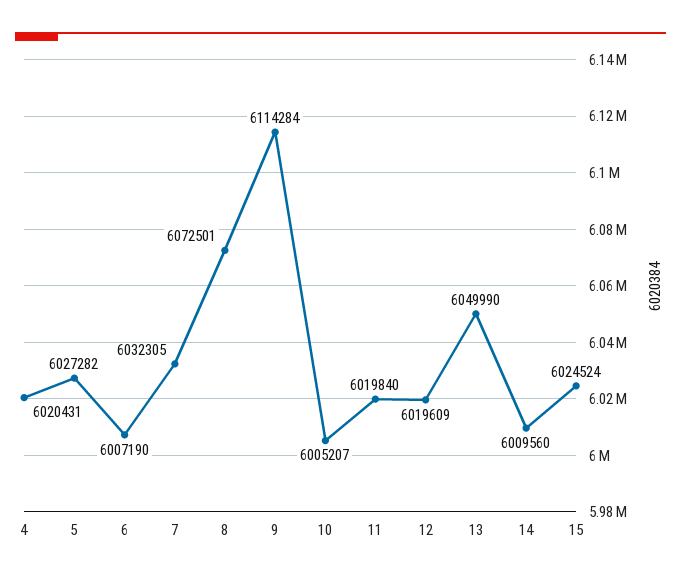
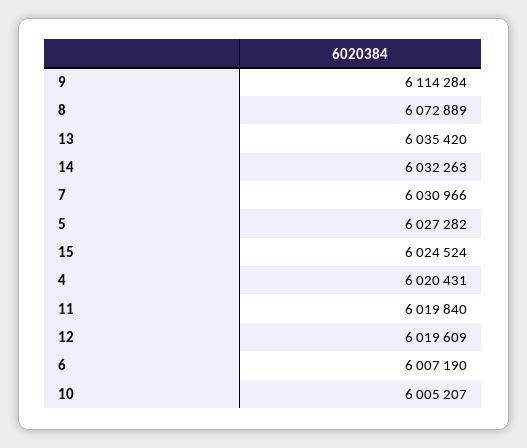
7: 6032305 -> 6030966
8: 6072501 -> 6072889
13: 6049990 -> 6035420
14: 6009560 -> 6032263

